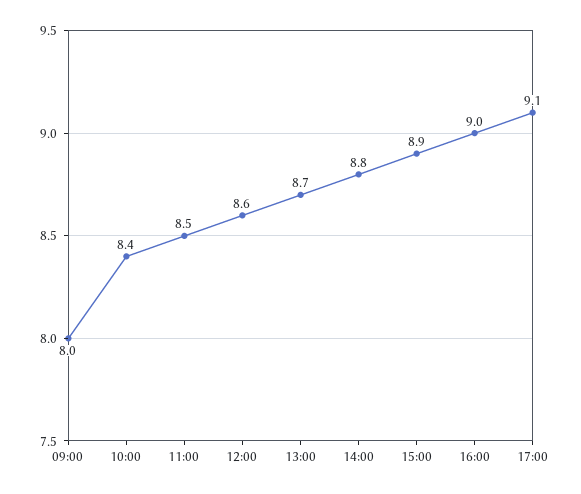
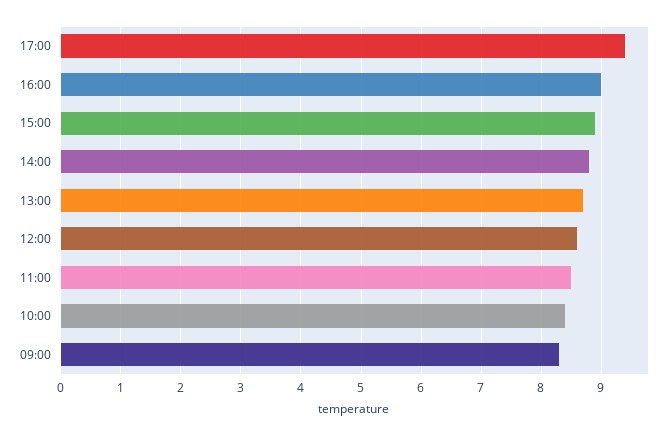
09:00: 8 -> 8.3
17:00: 9.1 -> 9.4

